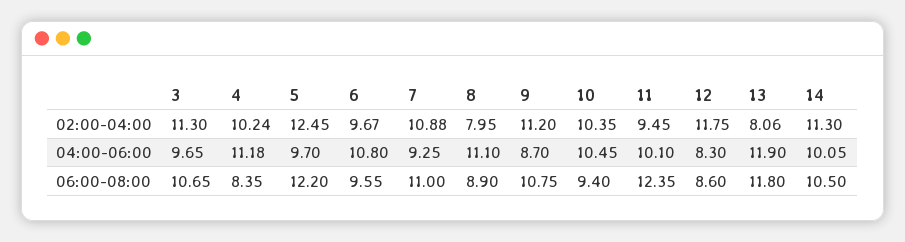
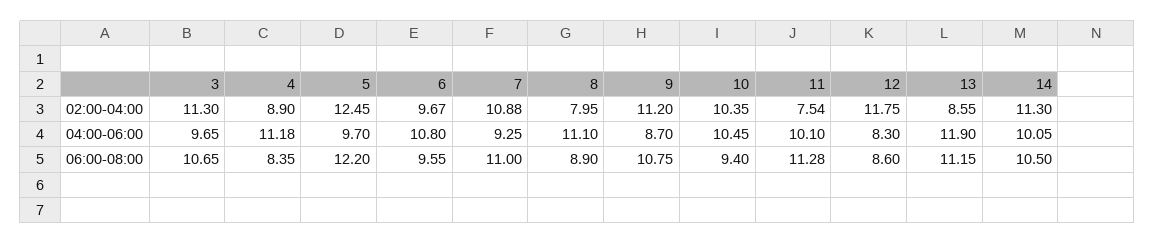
4, 02:00-04:00: 10.24 -> 8.9
11, 02:00-04:00: 9.45 -> 7.54
13, 02:00-04:00: 8.06 -> 8.55
11, 06:00-08:00: 12.35 -> 11.28
13, 06:00-08:00: 11.8 -> 11.15

